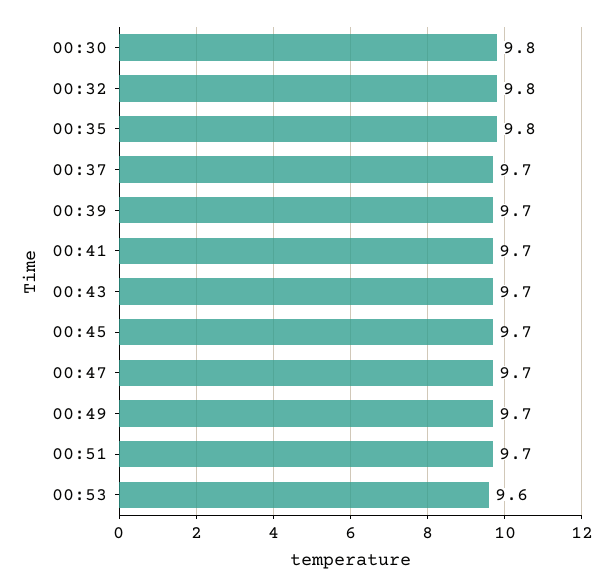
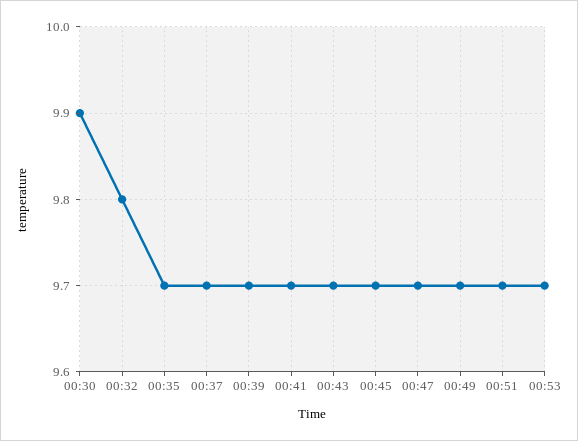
00:30: 9.8 -> 9.9
00:35: 9.8 -> 9.7
00:53: 9.6 -> 9.7

